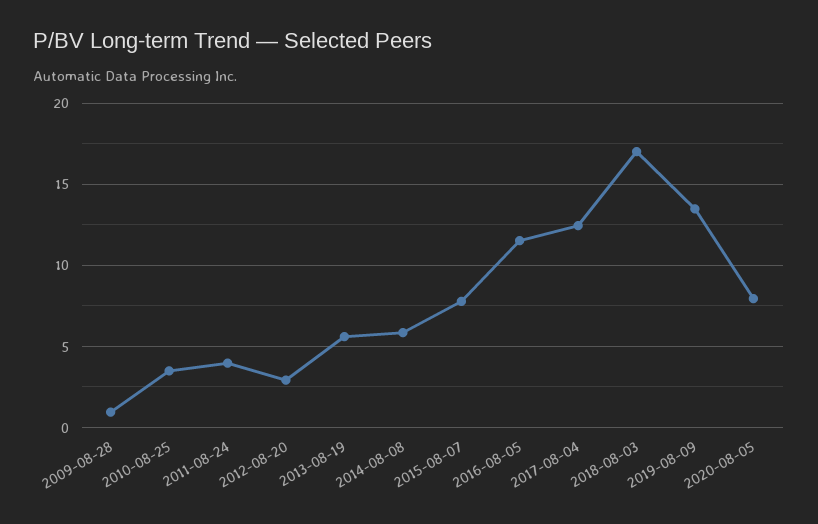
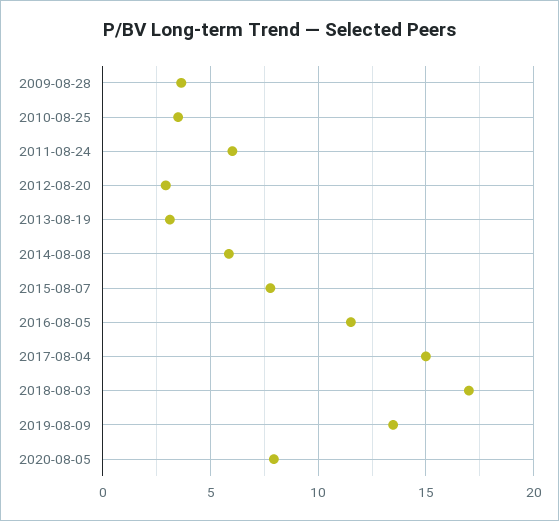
2009-08-28: 1 -> 3.5
2011-08-24: 4 -> 6
2013-08-19: 5.5 -> 3
2017-08-04: 12.5 -> 15

